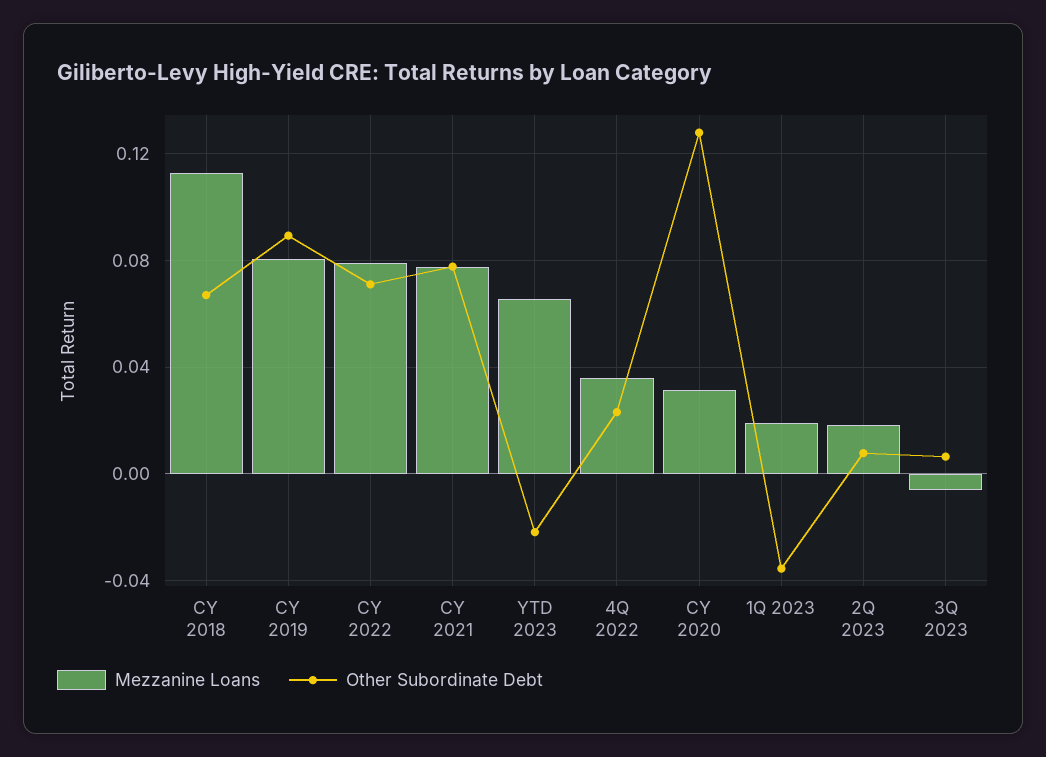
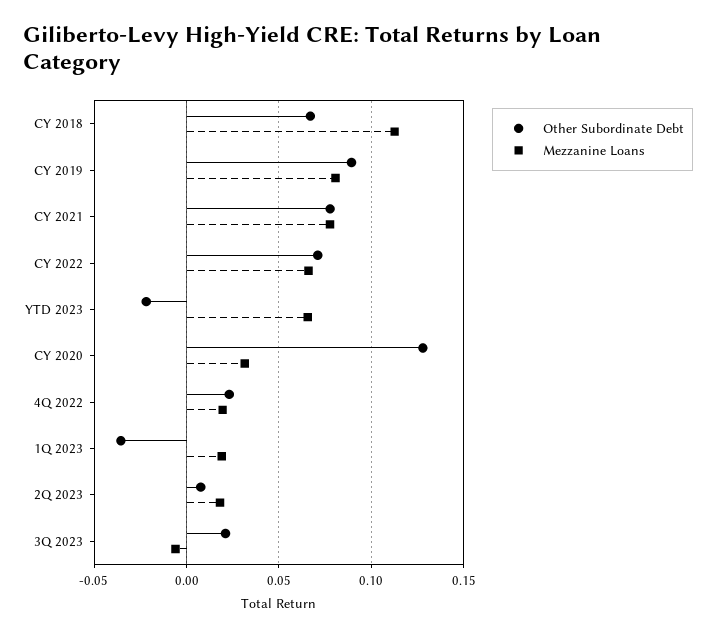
Mezzanine Loans, CY 2022: 0.08 -> 0.065
Mezzanine Loans, 4Q 2022: 0.035 -> 0.02
Other Subordinate Debt, 3Q 2023: 0.005 -> 0.02

